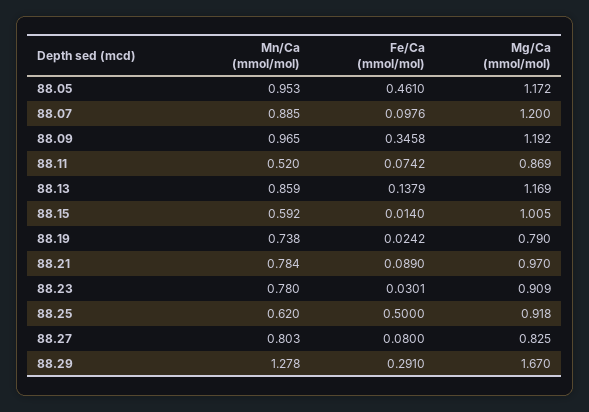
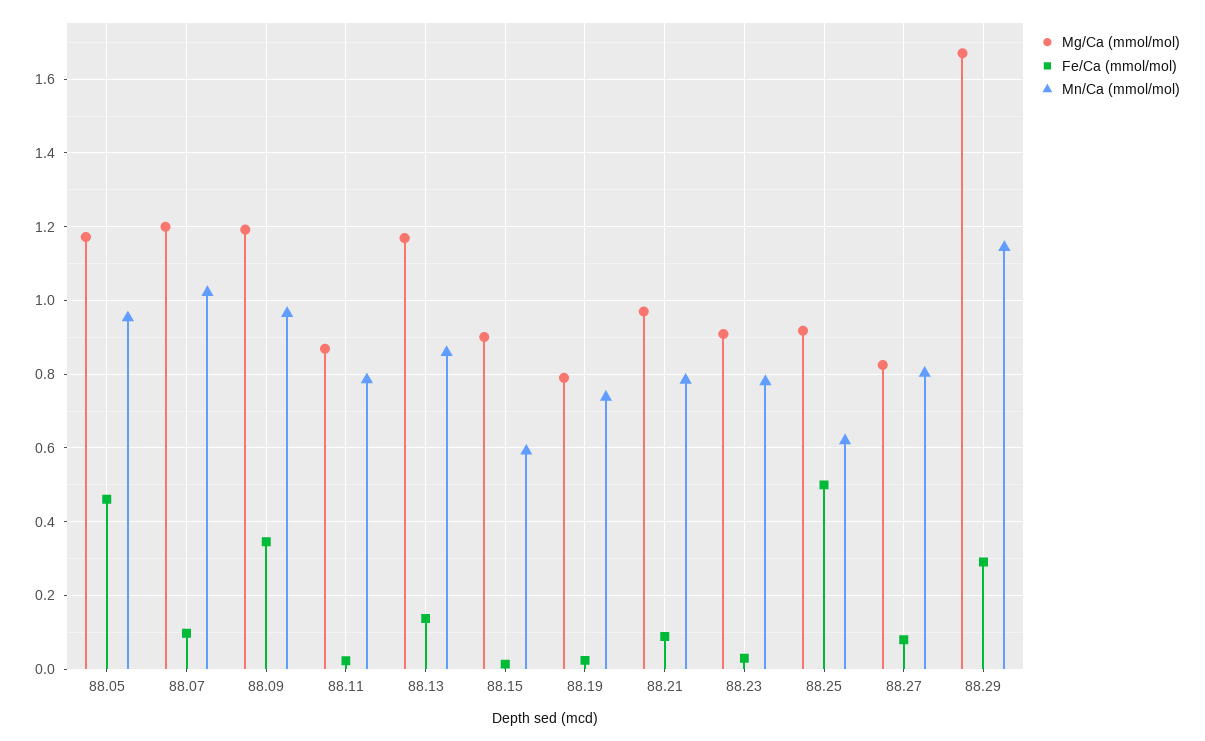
Mn/Ca (mmol/mol), 88.07: 0.885 -> 1.02
Mn/Ca (mmol/mol), 88.11: 0.52 -> 0.78
Fe/Ca (mmol/mol), 88.11: 0.0742 -> 0.02
Mg/Ca (mmol/mol), 88.15: 1.005 -> 0.9
Mn/Ca (mmol/mol), 88.29: 1.278 -> 1.14

